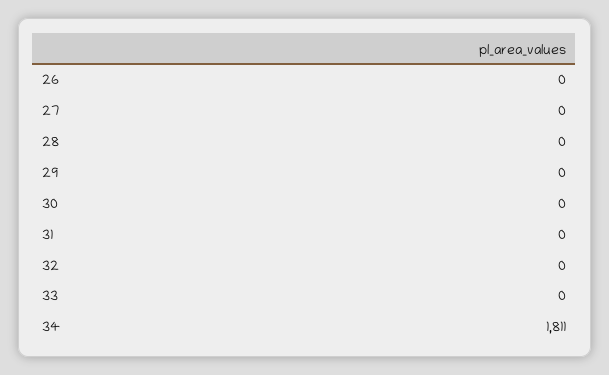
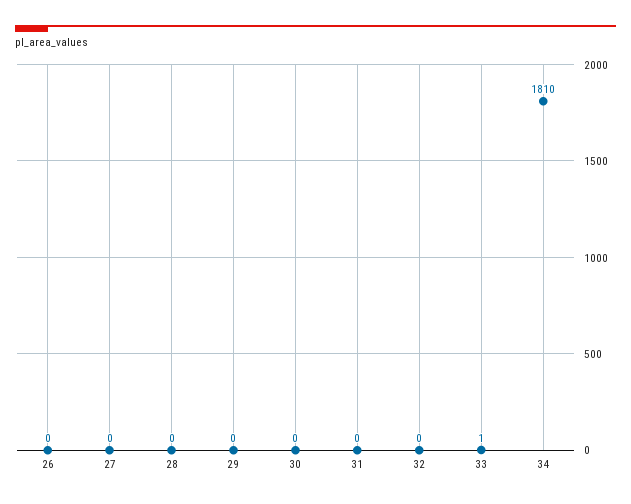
33: 0 -> 1
34: 1811 -> 1810

